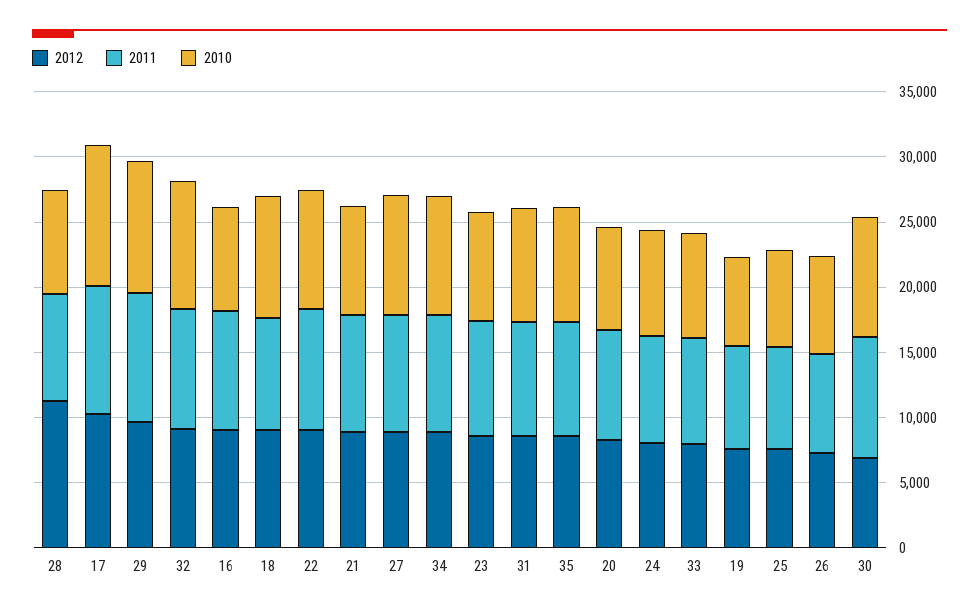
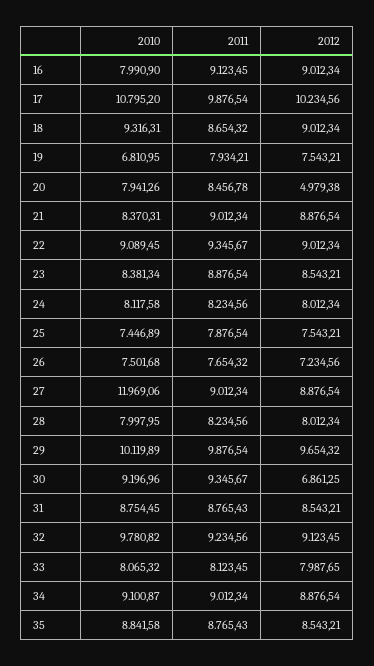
2012, 28: 11000 -> 8012.34
2010, 27: 9000 -> 11969.06
2012, 20: 8000 -> 4979.38

